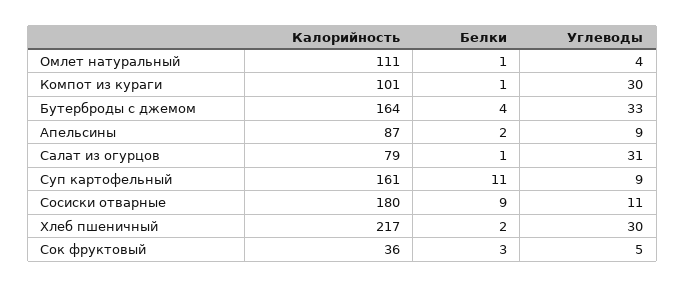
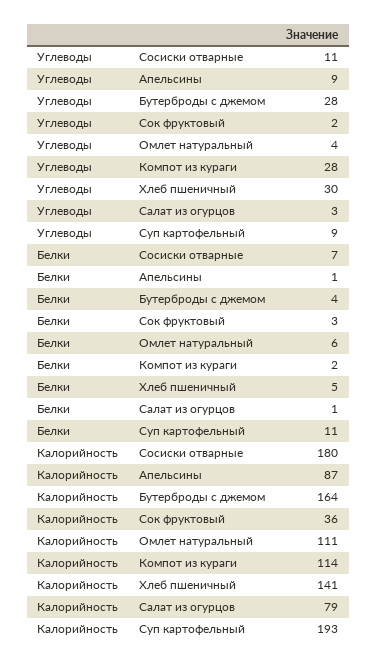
Белки, Омлет натуральный: 1 -> 6
Калорийность, Компот из кураги: 101 -> 114
Белки, Компот из кураги: 1 -> 2
Углеводы, Компот из кураги: 30 -> 28
Углеводы, Бутерброды с джемом: 33 -> 28
Белки, Апельсины: 2 -> 1
Углеводы, Салат из огурцов: 31 -> 3
Калорийность, Суп картофельный: 161 -> 193
Белки, Сосиски отварные: 9 -> 7
Калорийность, Хлеб пшеничный: 217 -> 141
Белки, Хлеб пшеничный: 2 -> 5
Углеводы, Сок фруктовый: 5 -> 2

